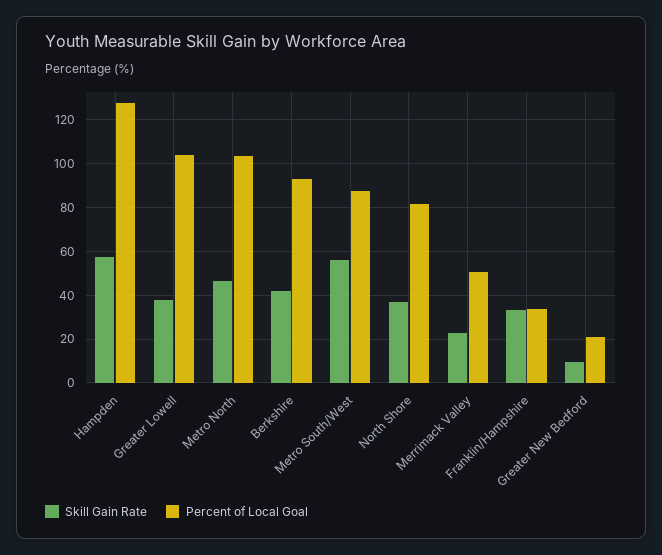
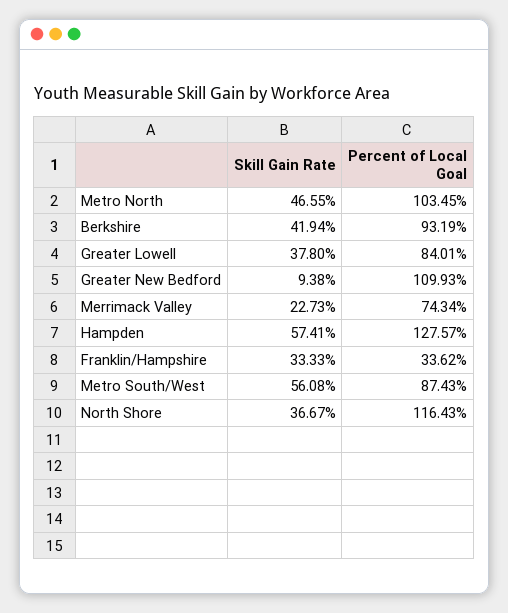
Percent of Local Goal, Greater Lowell: 105 -> 84.01
Percent of Local Goal, North Shore: 80 -> 116.43
Percent of Local Goal, Merrimack Valley: 50 -> 74.34
Percent of Local Goal, Greater New Bedford: 20 -> 109.93

